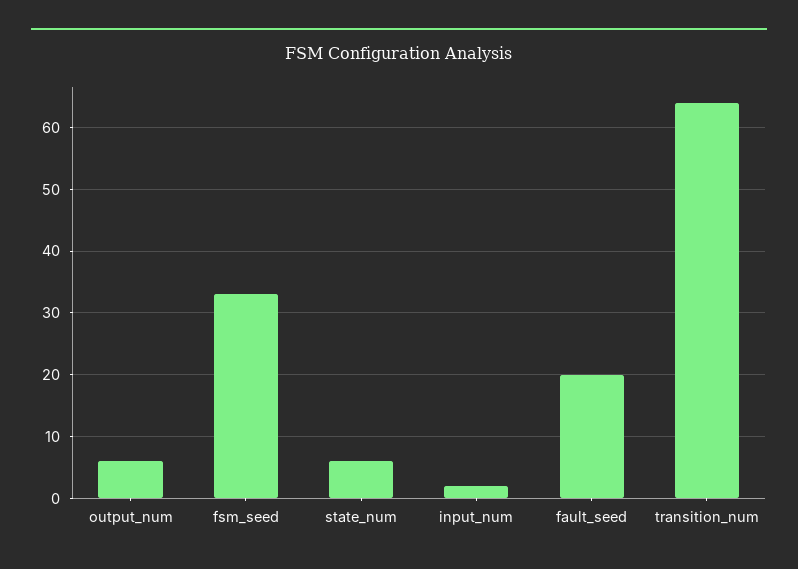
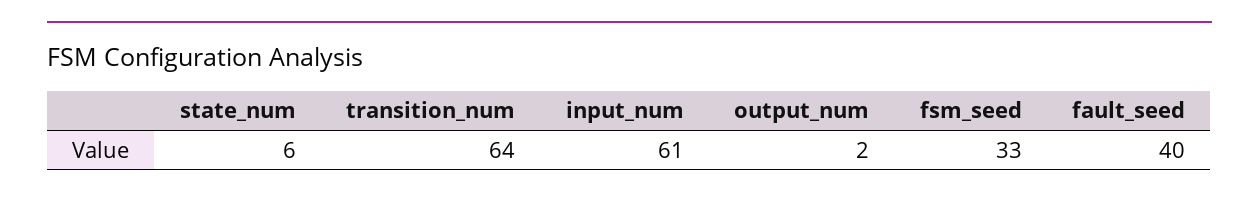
output_num: 6 -> 2
input_num: 2 -> 61
fault_seed: 20 -> 40

